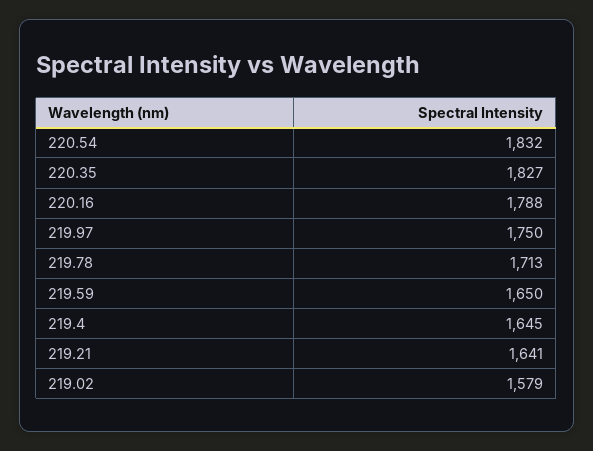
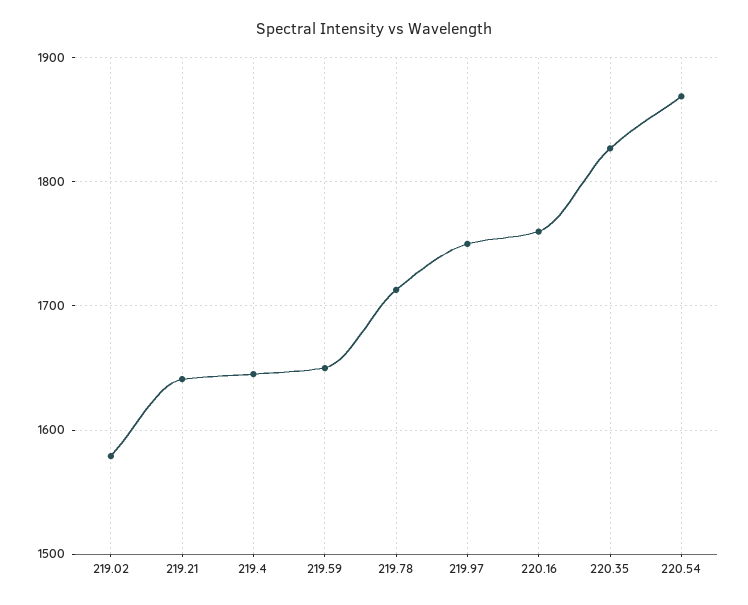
220.54: 1832 -> 1870
220.16: 1788 -> 1760

